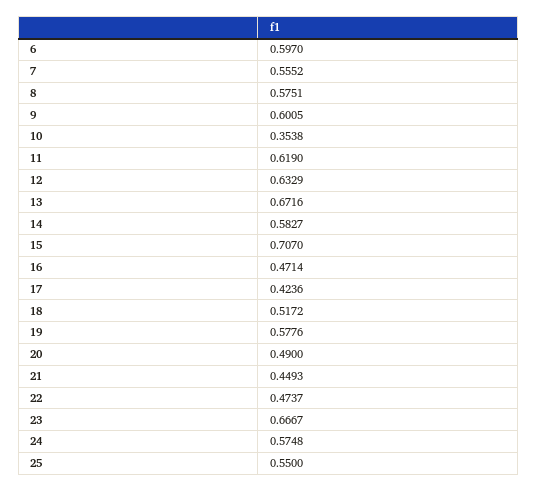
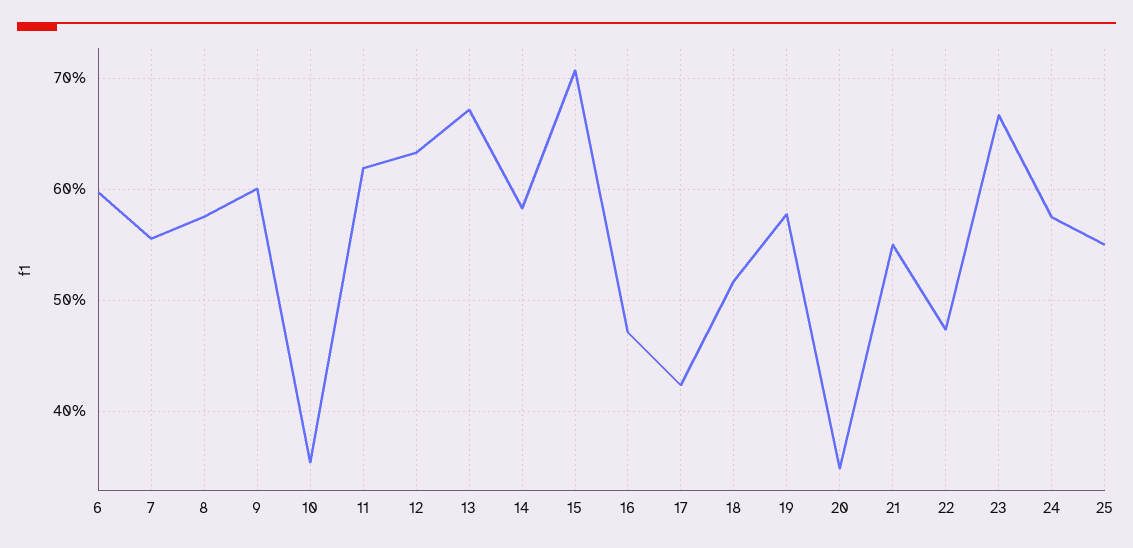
20: 0.49 -> 0.35
21: 0.4493 -> 0.55

